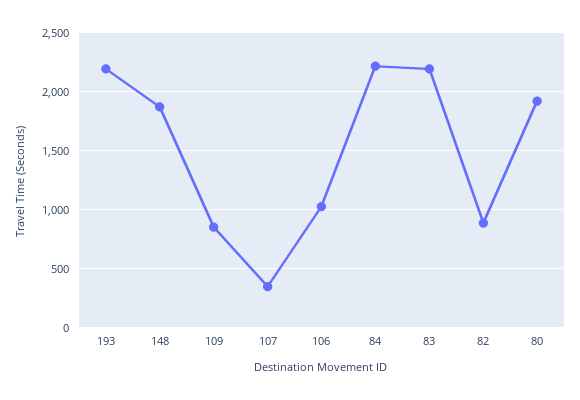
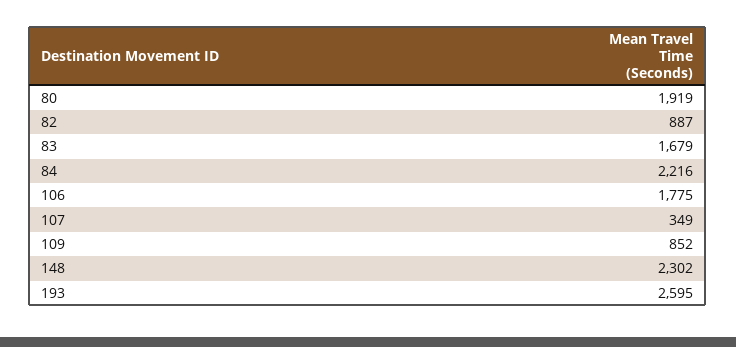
193: 2200 -> 2595
148: 1900 -> 2302
106: 1000 -> 1775
83: 2200 -> 1679

